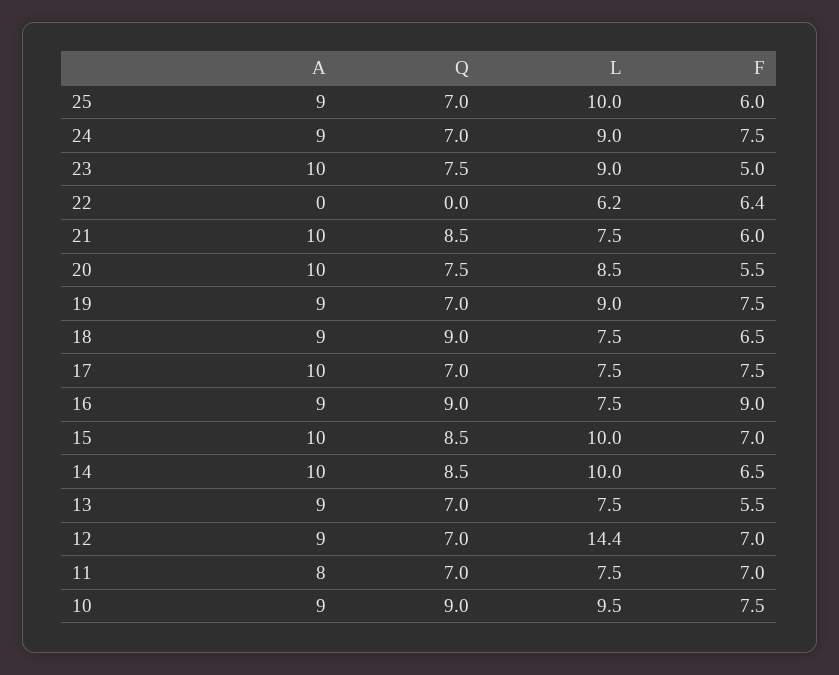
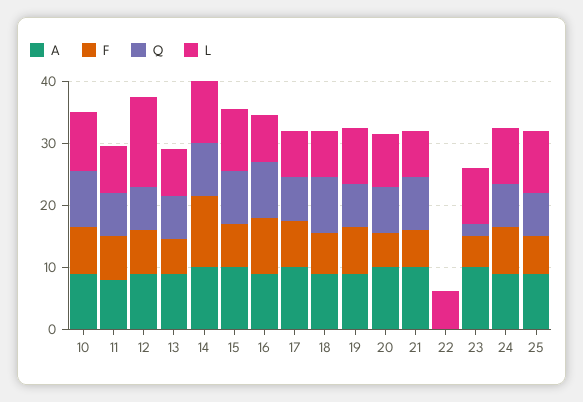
Q, 23: 7.5 -> 2
F, 22: 6.4 -> 0
F, 14: 6.5 -> 12

